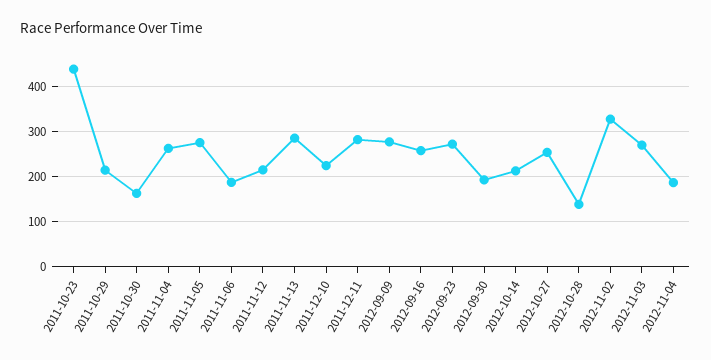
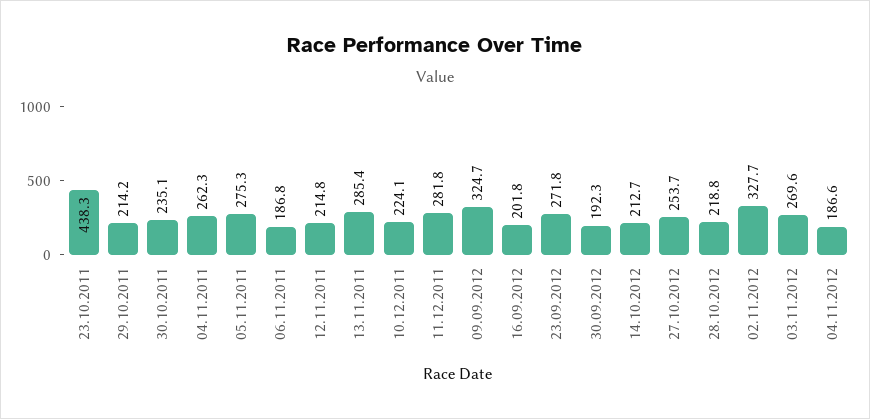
2011-10-30: 160 -> 235.1
2012-09-09: 280 -> 324.7
2012-09-16: 260 -> 201.8
2012-10-28: 140 -> 218.8

